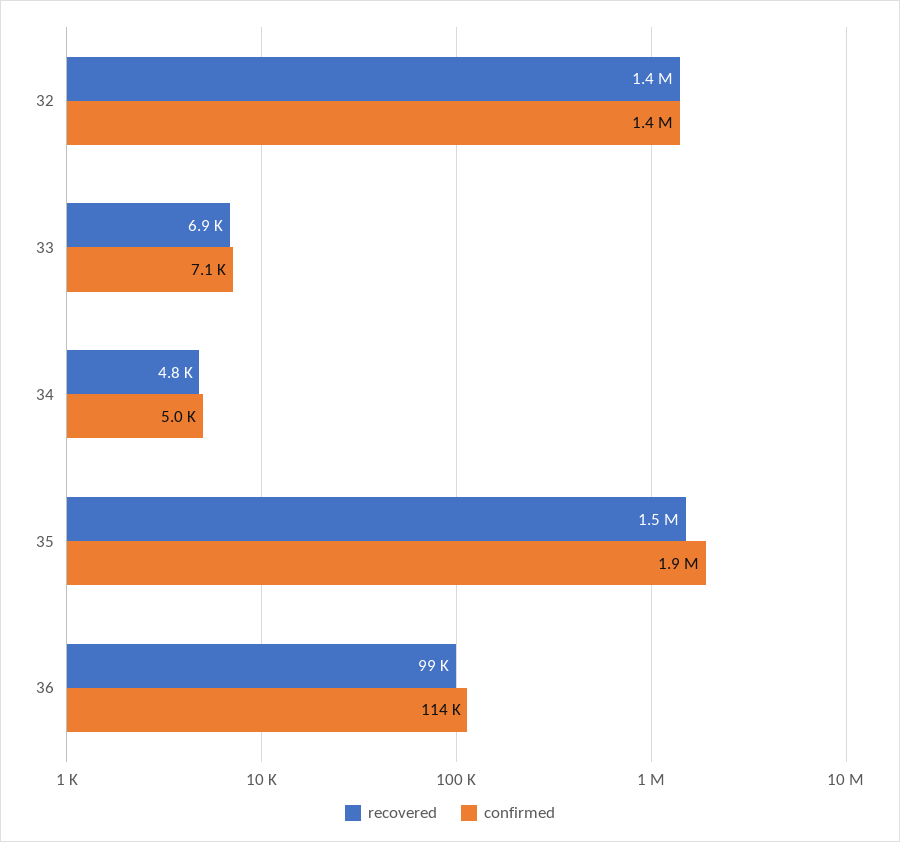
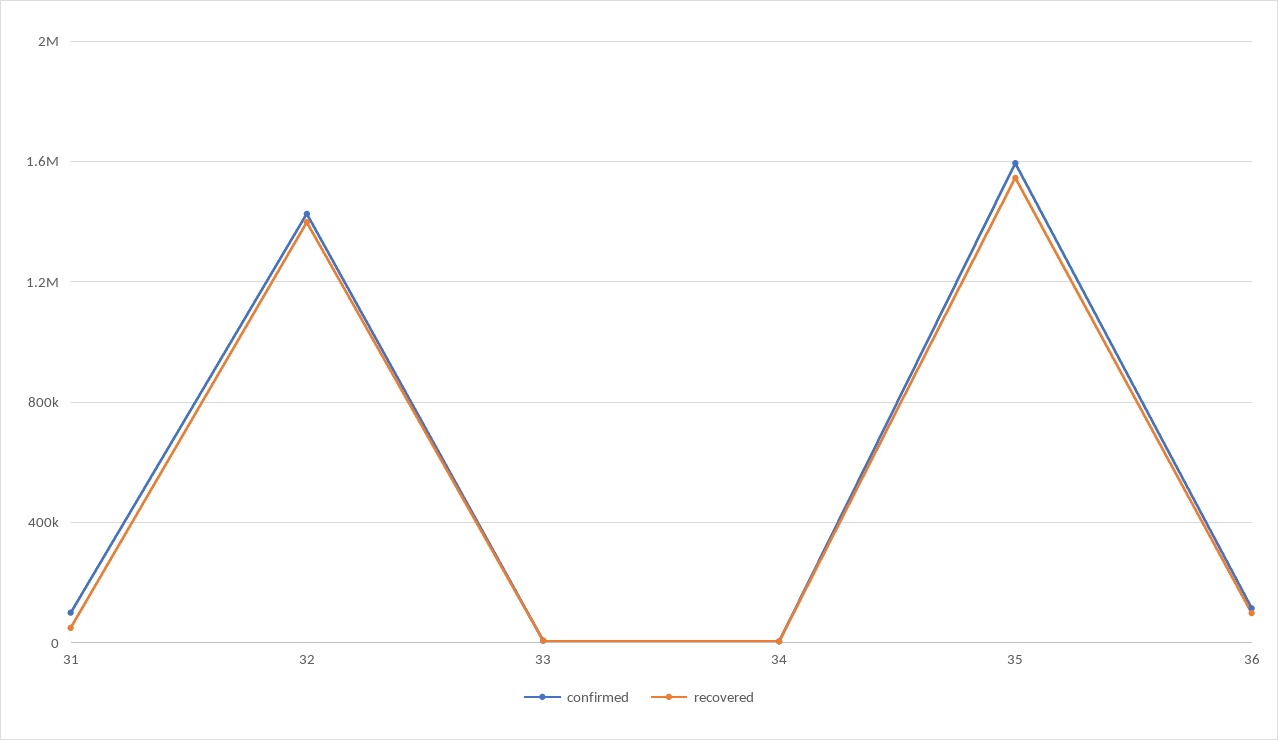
confirmed, 35: 1900000 -> 1600000
confirmed, 31: none -> 100000
recovered, 31: none -> 50000

